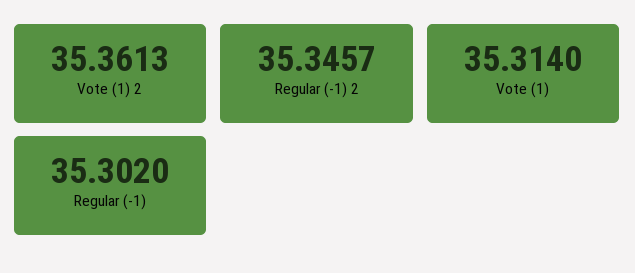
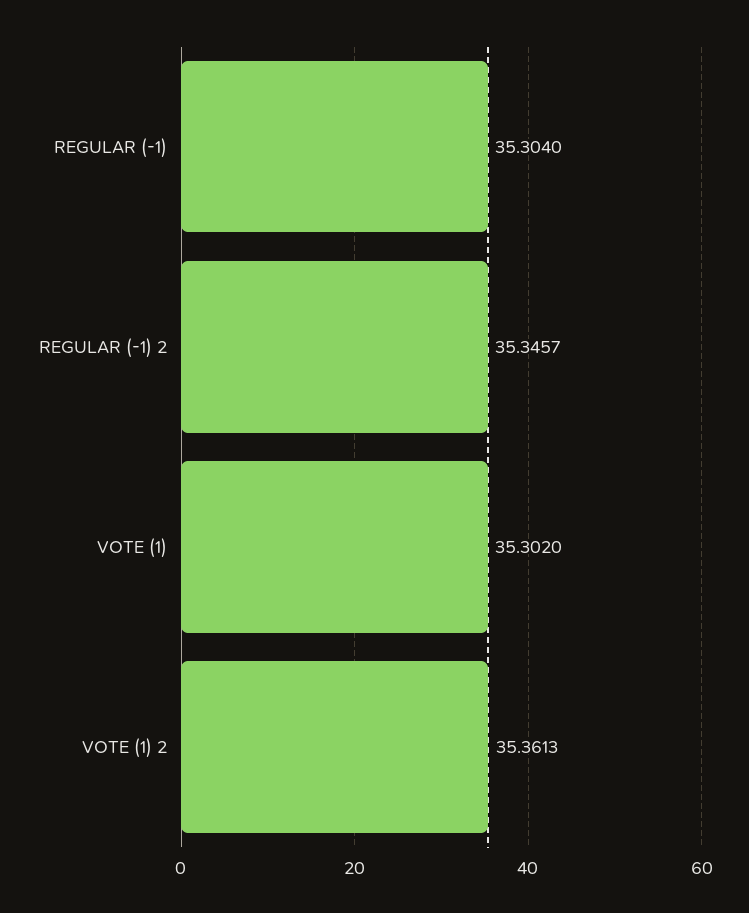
Vote (1): 35.314 -> 35.302
Regular (-1): 35.302 -> 35.304

